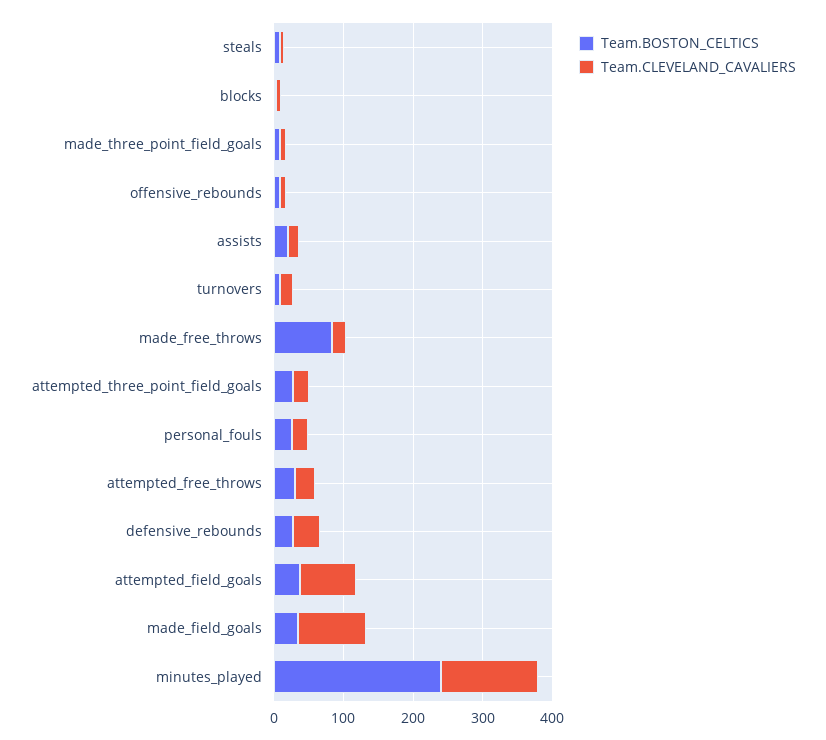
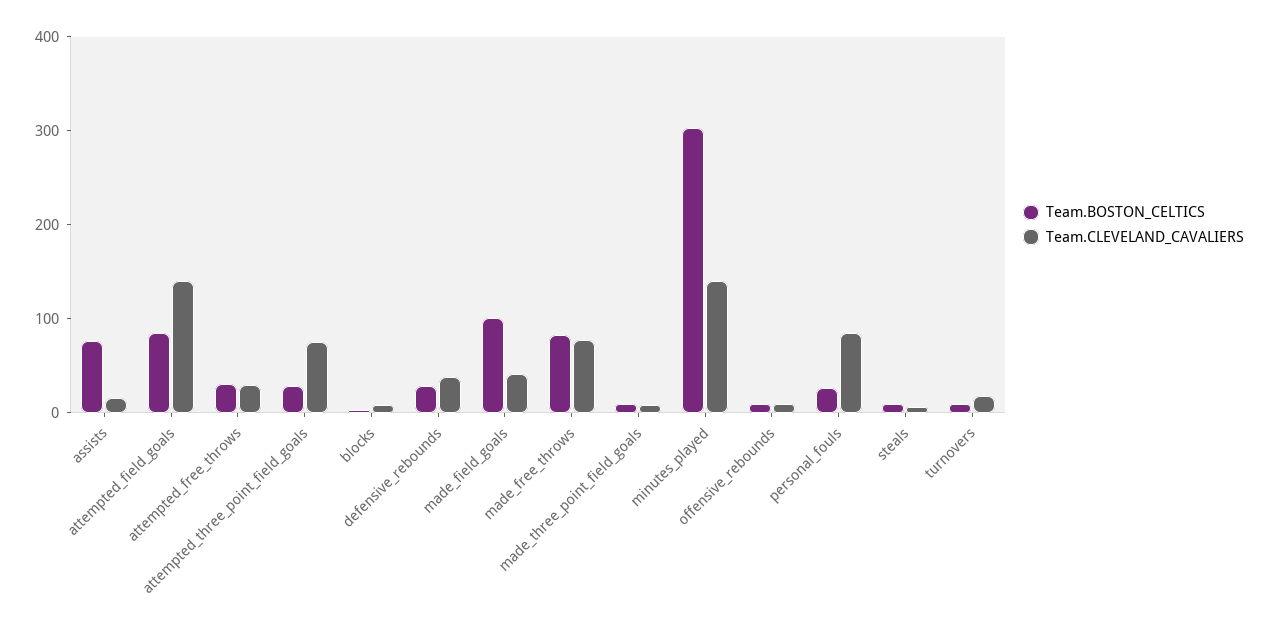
Team.BOSTON_CELTICS, assists: 20 -> 80
Team.CLEVELAND_CAVALIERS, made_free_throws: 20 -> 80
Team.CLEVELAND_CAVALIERS, attempted_three_point_field_goals: 20 -> 80
Team.CLEVELAND_CAVALIERS, personal_fouls: 20 -> 80
Team.BOSTON_CELTICS, attempted_field_goals: 40 -> 80
Team.CLEVELAND_CAVALIERS, attempted_field_goals: 80 -> 140
Team.BOSTON_CELTICS, made_field_goals: 40 -> 100
Team.CLEVELAND_CAVALIERS, made_field_goals: 100 -> 40
Team.BOSTON_CELTICS, minutes_played: 240 -> 300

